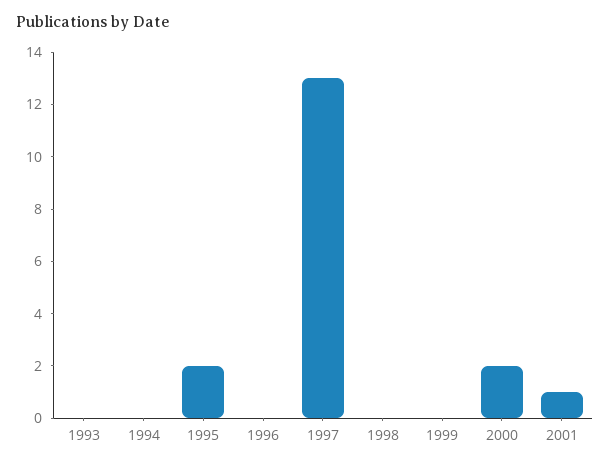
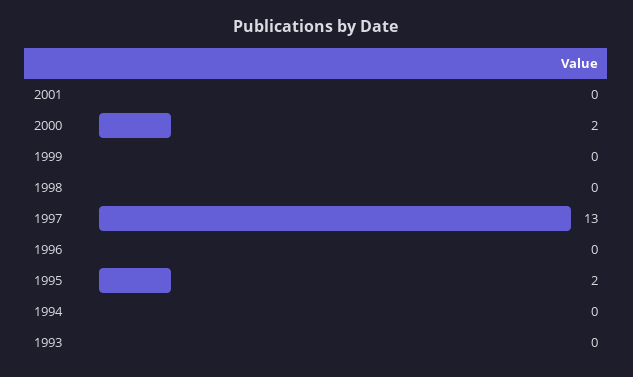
2001: 1 -> 0

